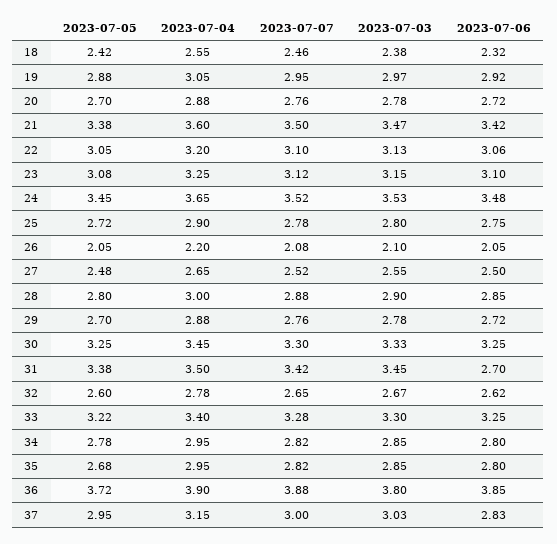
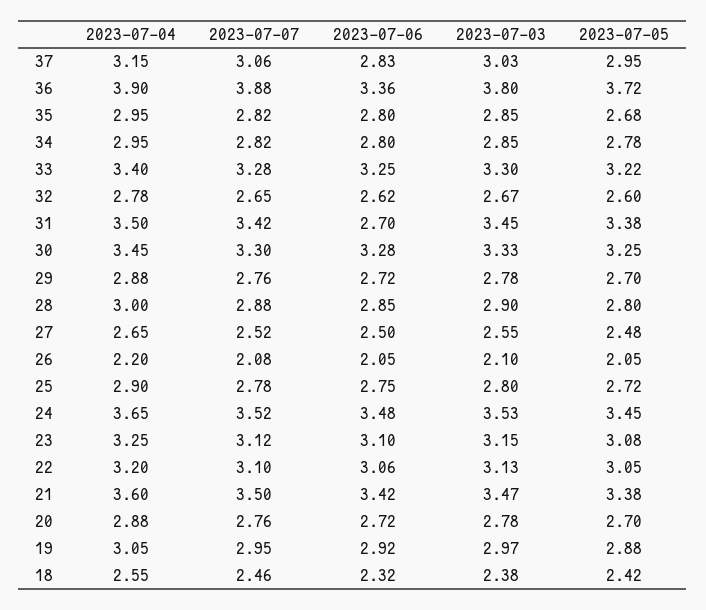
2023-07-06, 30: 3.25 -> 3.28
2023-07-06, 36: 3.85 -> 3.36
2023-07-07, 37: 3 -> 3.06

